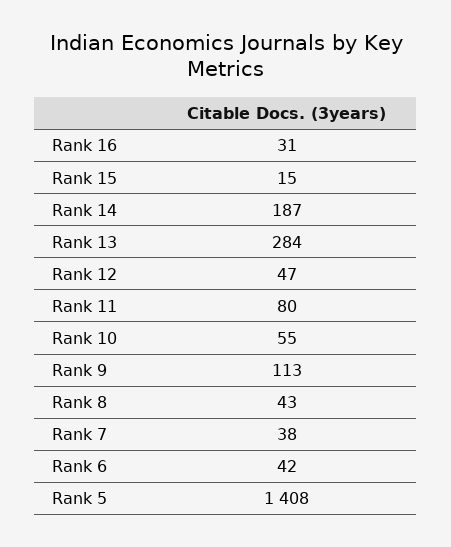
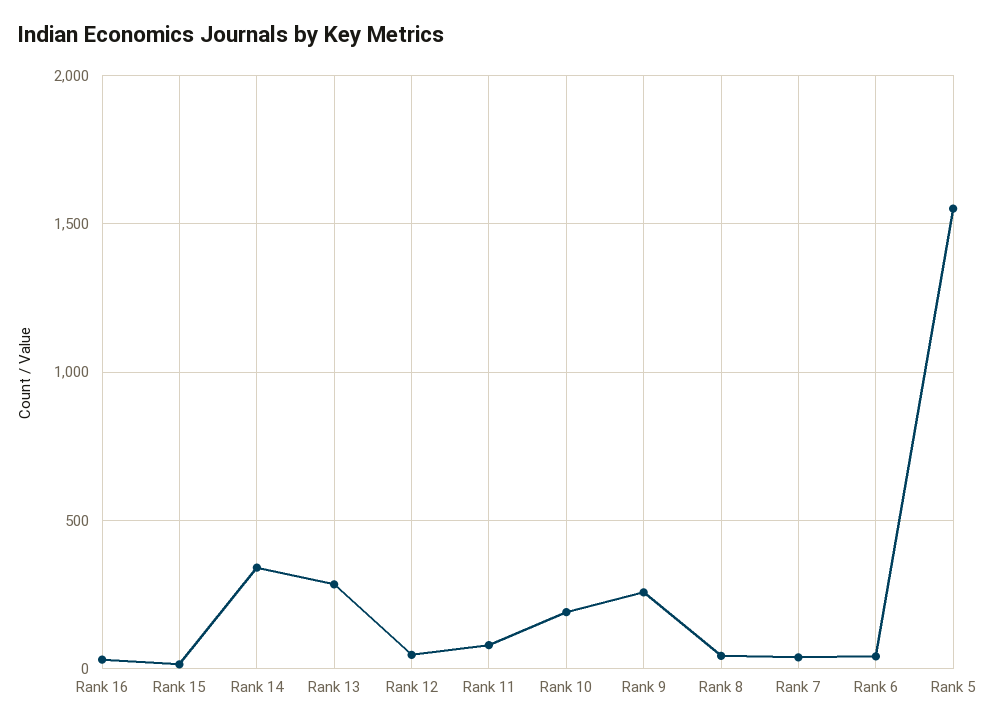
Rank 14: 187 -> 350
Rank 10: 55 -> 200
Rank 9: 113 -> 250
Rank 5: 1408 -> 1550

